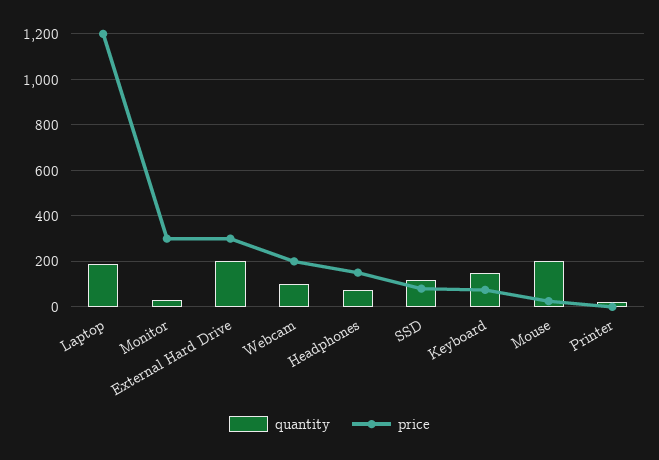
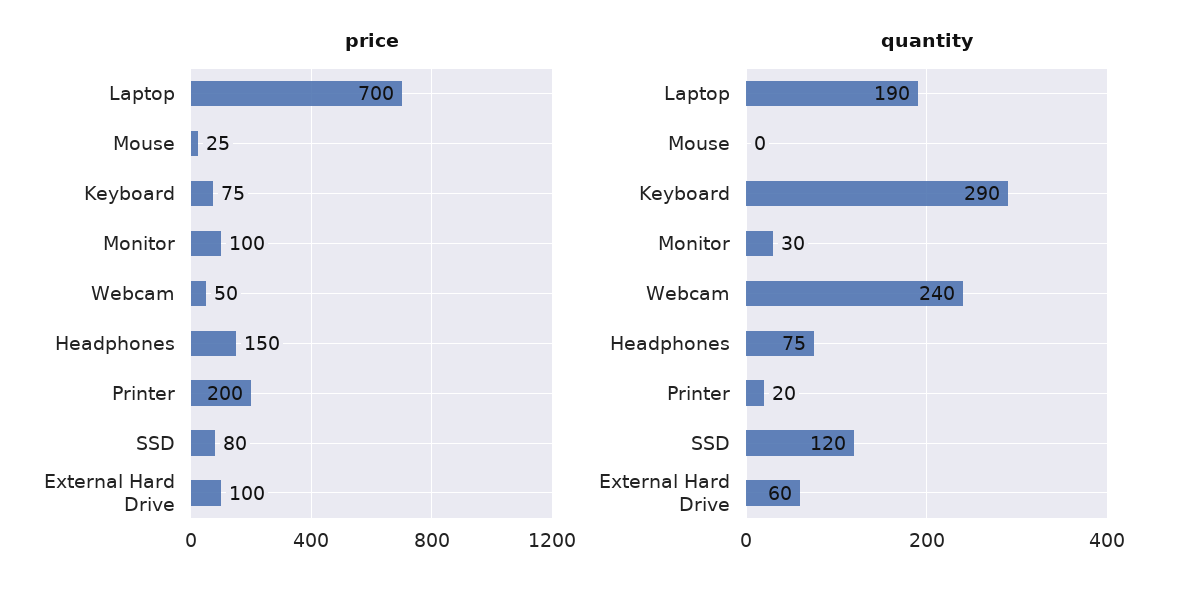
price, Laptop: 1200 -> 700
price, Monitor: 300 -> 100
quantity, External Hard Drive: 200 -> 60
price, External Hard Drive: 300 -> 100
quantity, Webcam: 100 -> 240
price, Webcam: 200 -> 50
quantity, Keyboard: 150 -> 290
quantity, Mouse: 200 -> 0
price, Printer: 0 -> 200

